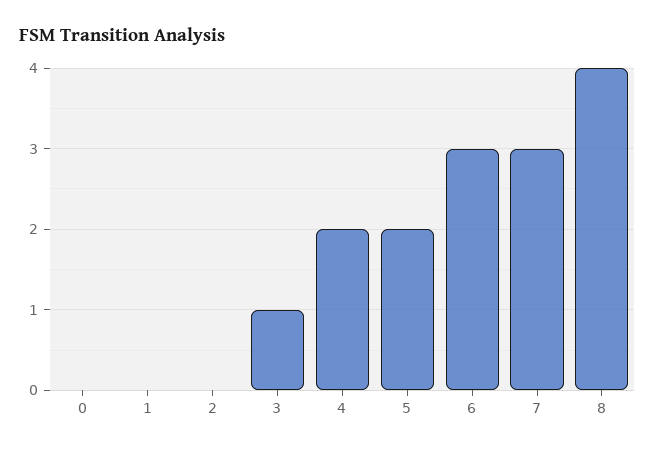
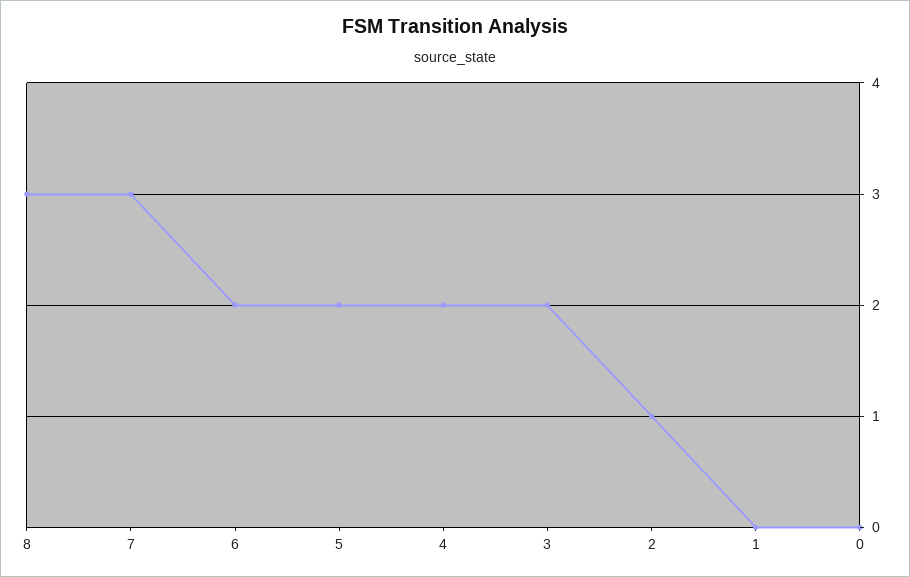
2: 0 -> 1
3: 1 -> 2
6: 3 -> 2
8: 4 -> 3

